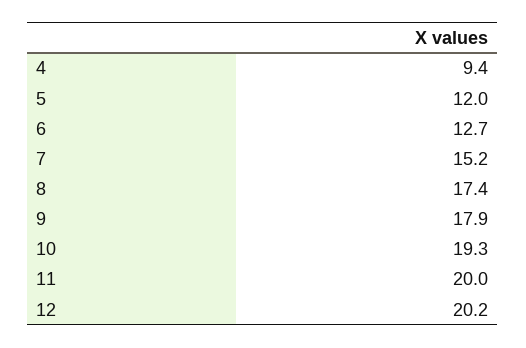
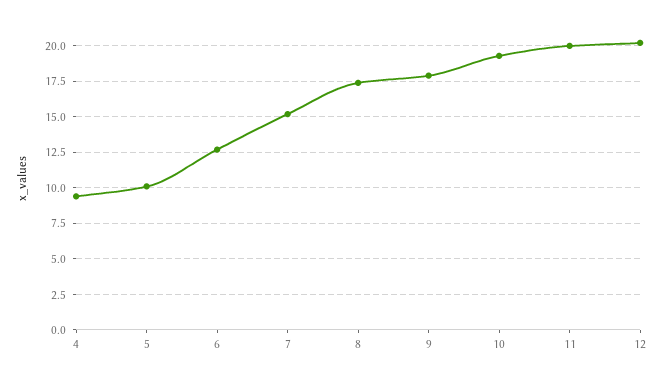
5: 12 -> 10

